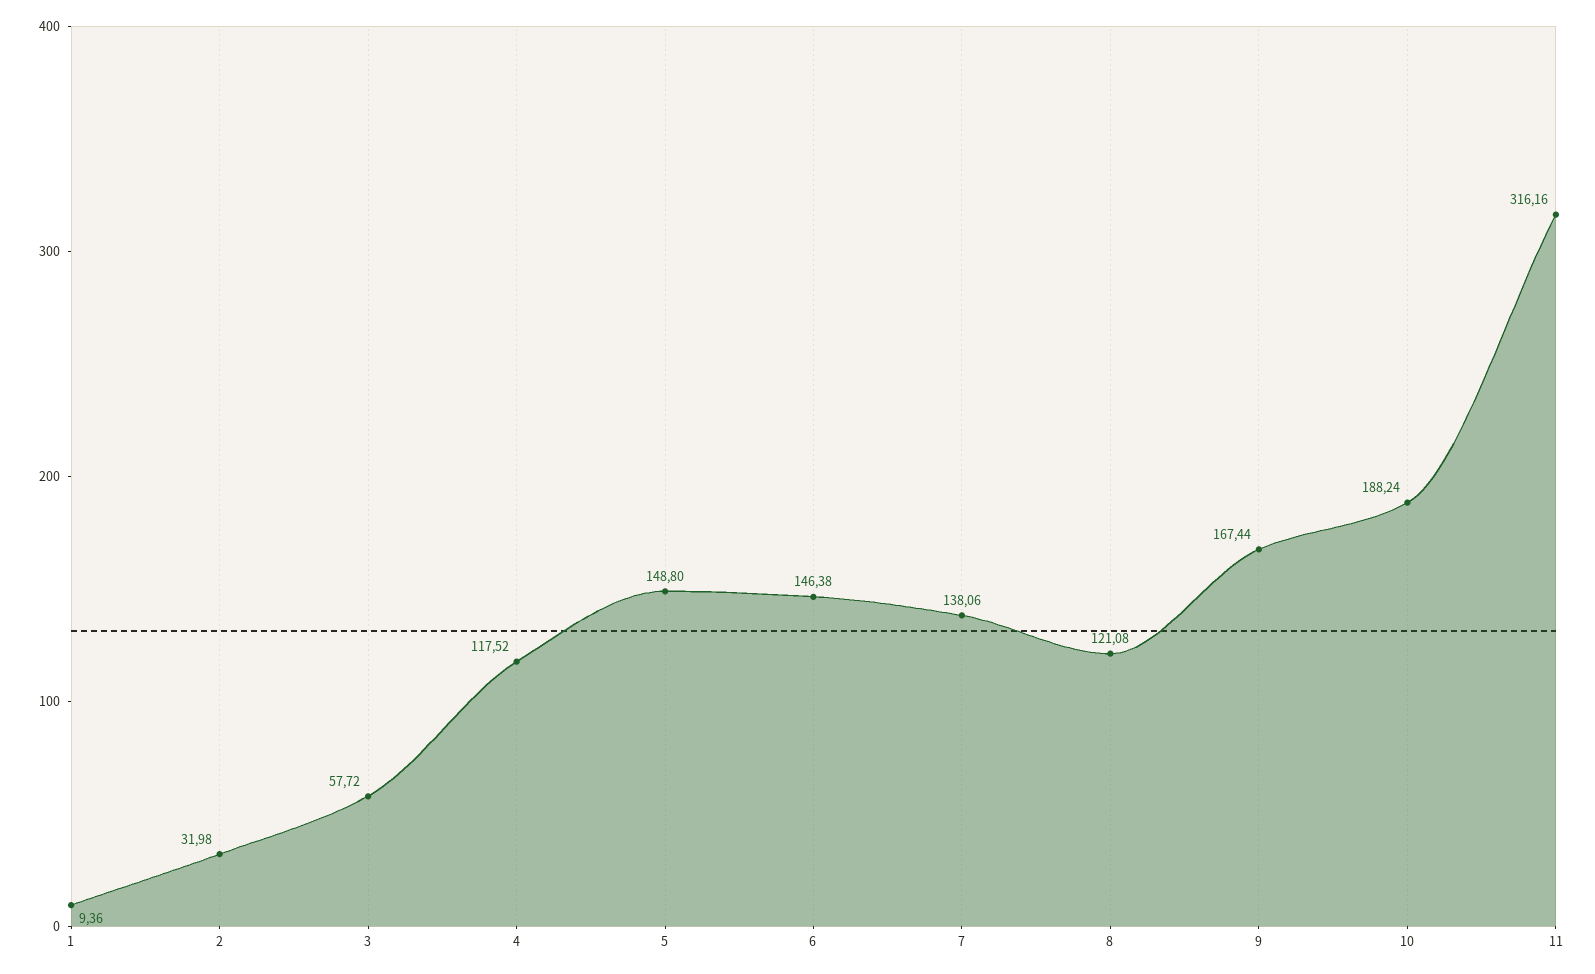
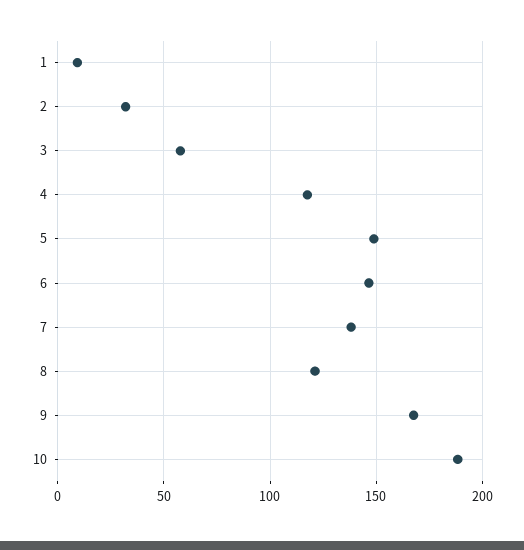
11: 316.16 -> none

